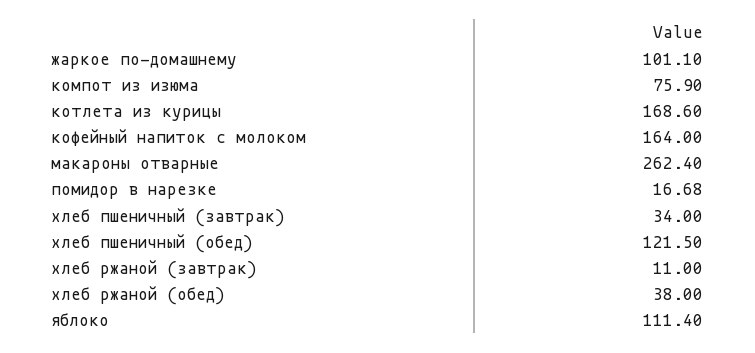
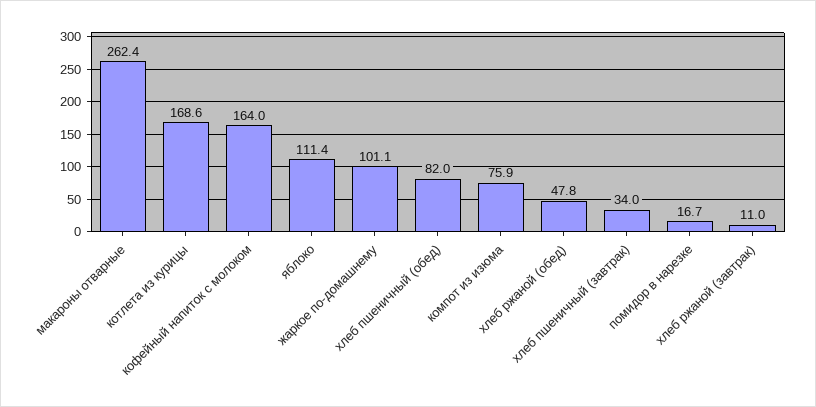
хлеб пшеничный (обед): 121.5 -> 82
хлеб ржаной (обед): 38 -> 47.8

